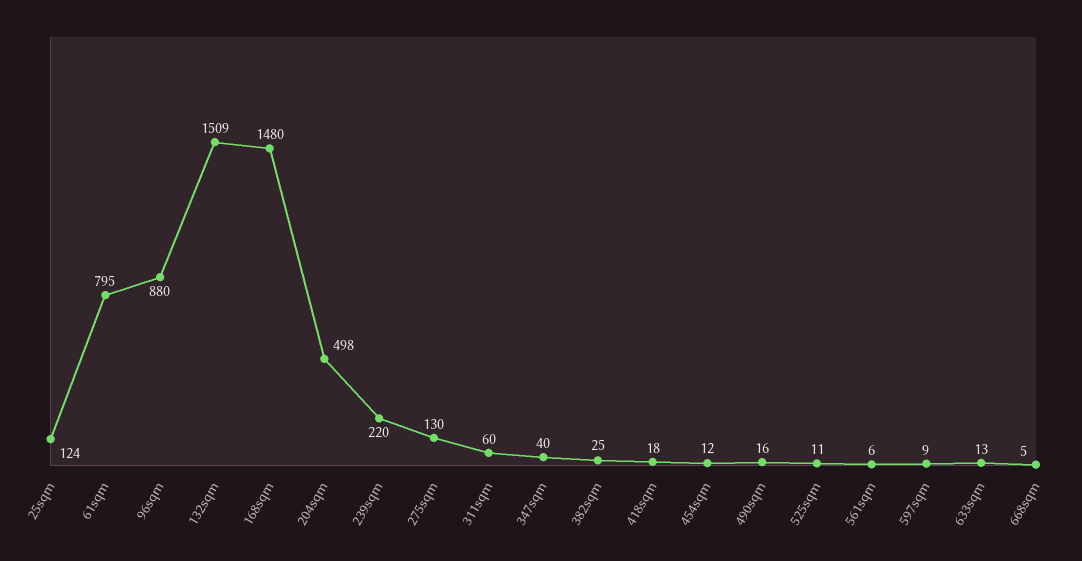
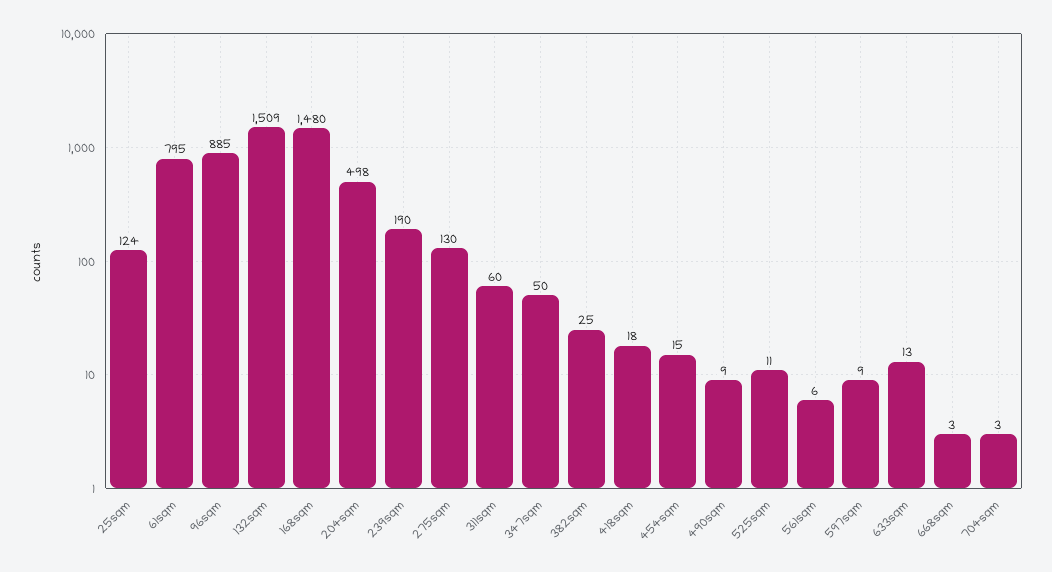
96sqm: 880 -> 885
239sqm: 220 -> 190
347sqm: 40 -> 50
454sqm: 12 -> 15
490sqm: 16 -> 9
668sqm: 5 -> 3
704sqm: none -> 3

